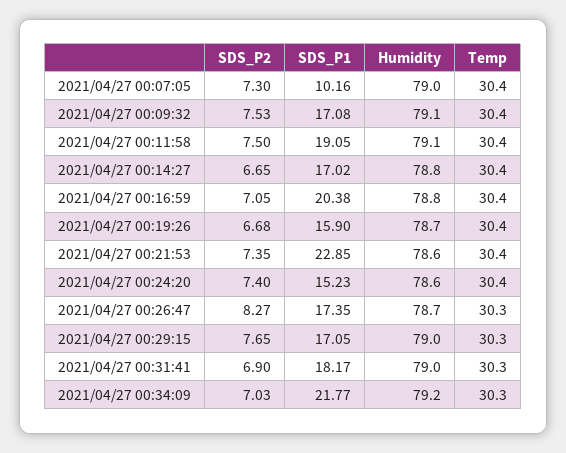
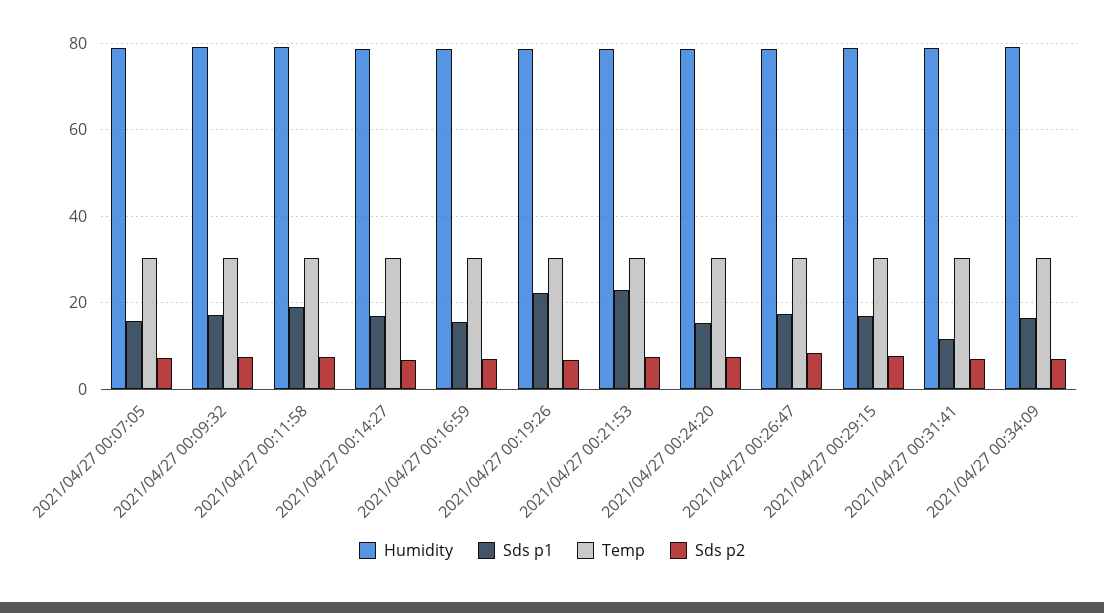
SDS_P1, 2021/04/27 00:07:05: 10.16 -> 16
SDS_P1, 2021/04/27 00:16:59: 20.38 -> 16
SDS_P1, 2021/04/27 00:19:26: 15.9 -> 22
SDS_P1, 2021/04/27 00:31:41: 18.17 -> 12
SDS_P1, 2021/04/27 00:34:09: 21.77 -> 16

